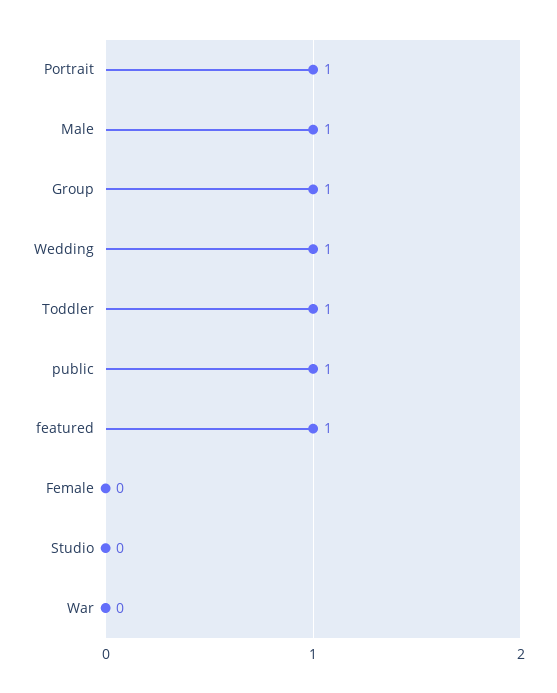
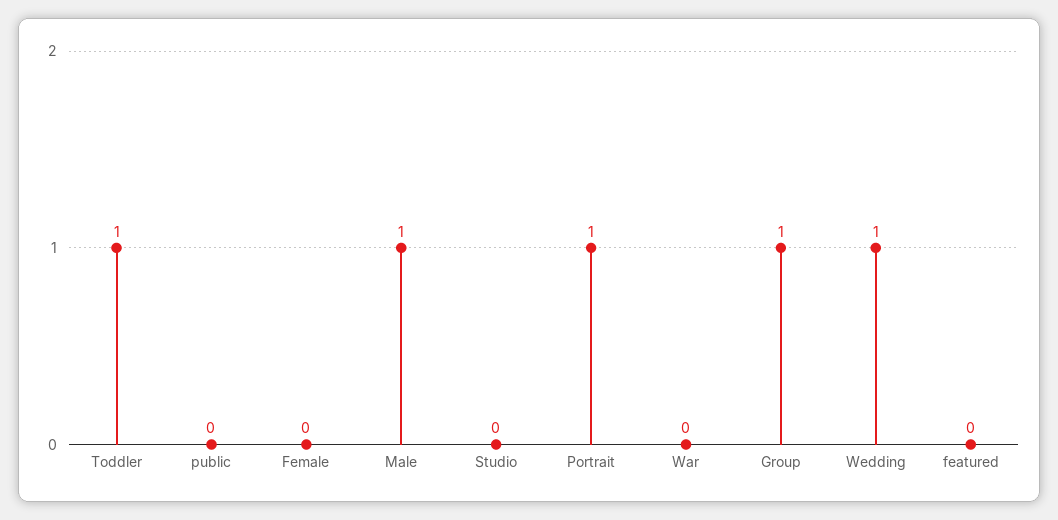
public: 1 -> 0
featured: 1 -> 0

